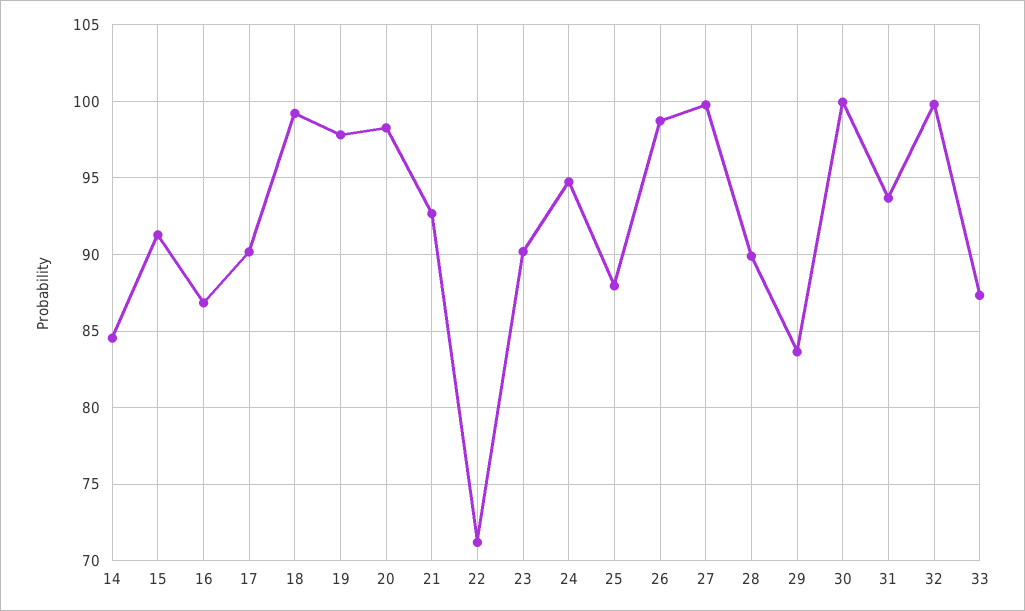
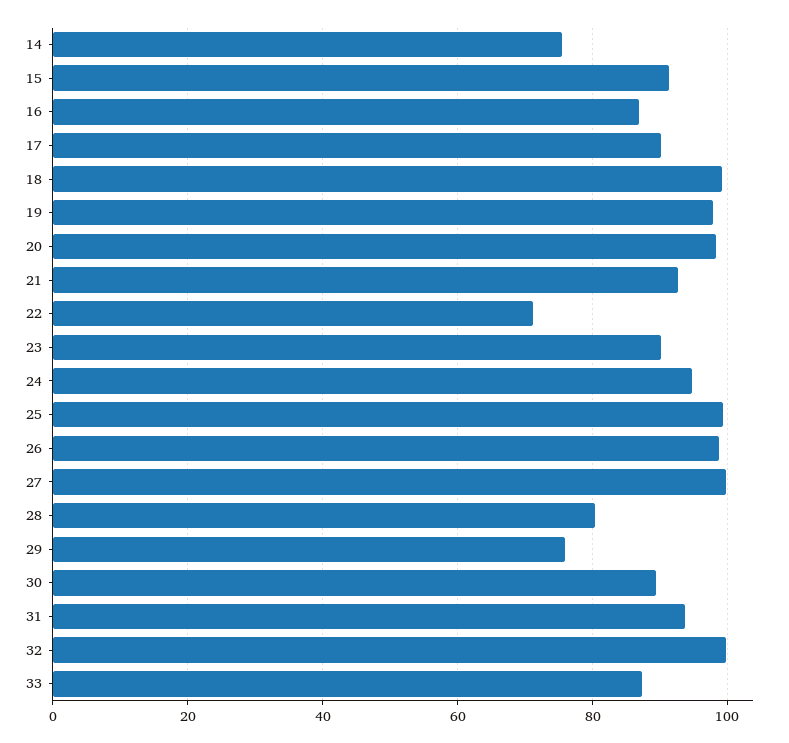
14: 84.5 -> 76
25: 88 -> 100
28: 90 -> 80
29: 83.5 -> 76
30: 100 -> 90

